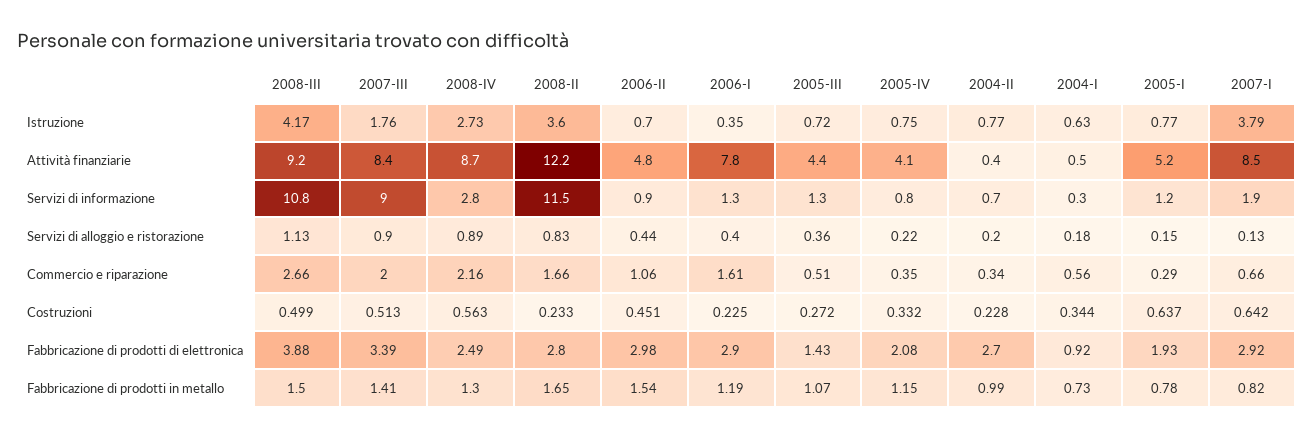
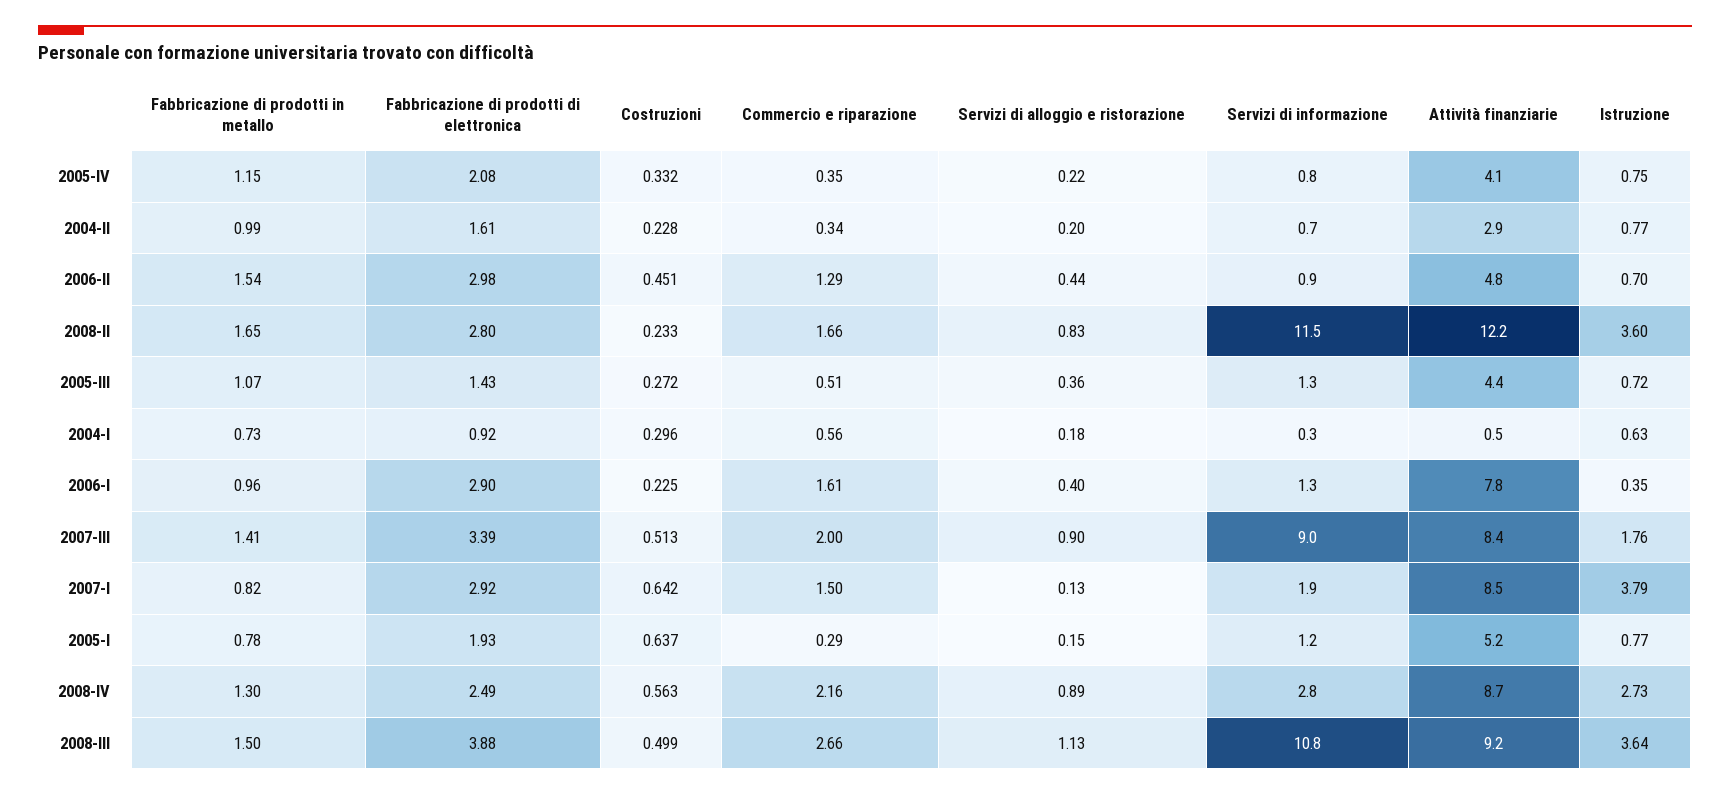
2008-III, Istruzione: 4.17 -> 3.64
2004-II, Attività finanziarie: 0.4 -> 2.9
2006-II, Commercio e riparazione: 1.06 -> 1.29
2007-I, Commercio e riparazione: 0.66 -> 1.5
2004-I, Costruzioni: 0.344 -> 0.296
2004-II, Fabbricazione di prodotti di elettronica: 2.7 -> 1.61
2006-I, Fabbricazione di prodotti in metallo: 1.19 -> 0.96

